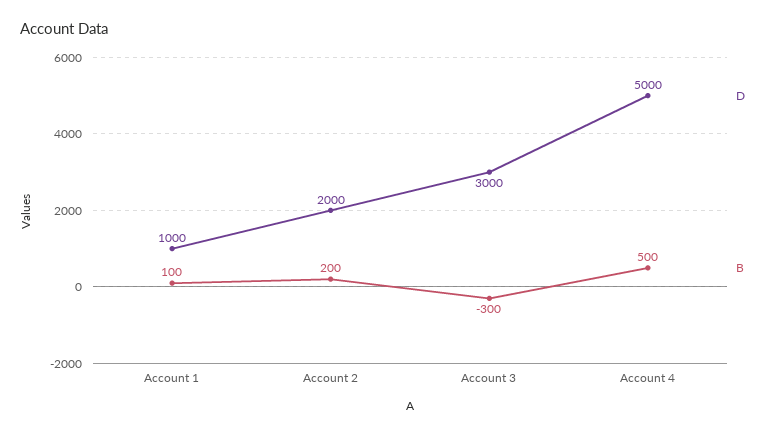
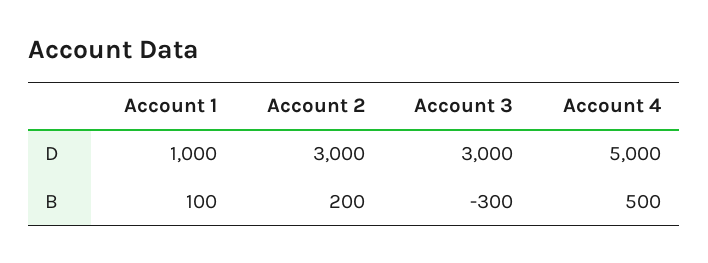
D, Account 2: 2000 -> 3000

